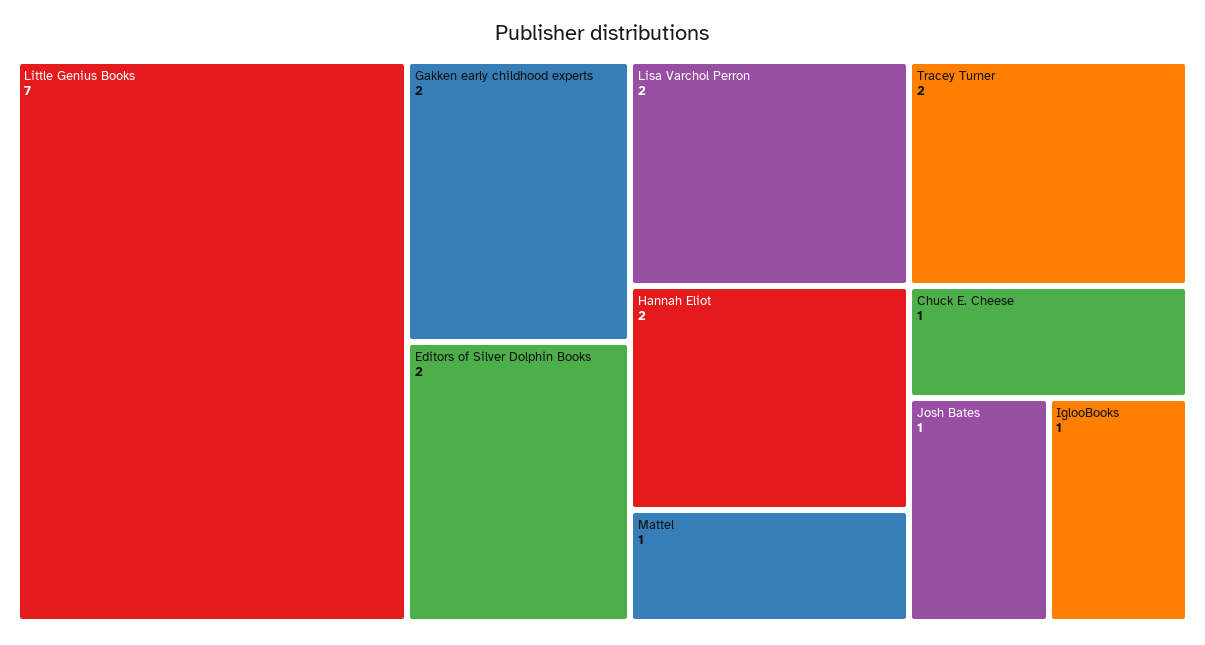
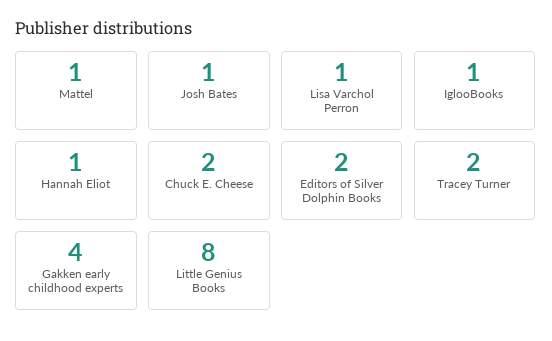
Little Genius Books: 7 -> 8
Gakken early childhood experts: 2 -> 4
Lisa Varchol Perron: 2 -> 1
Hannah Eliot: 2 -> 1
Chuck E. Cheese: 1 -> 2

